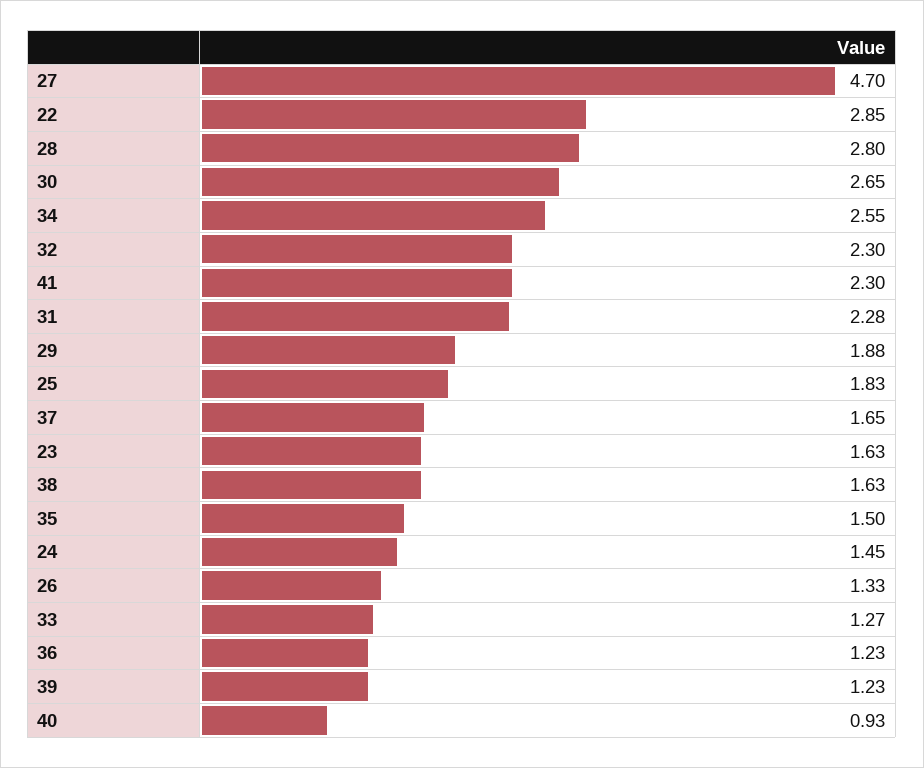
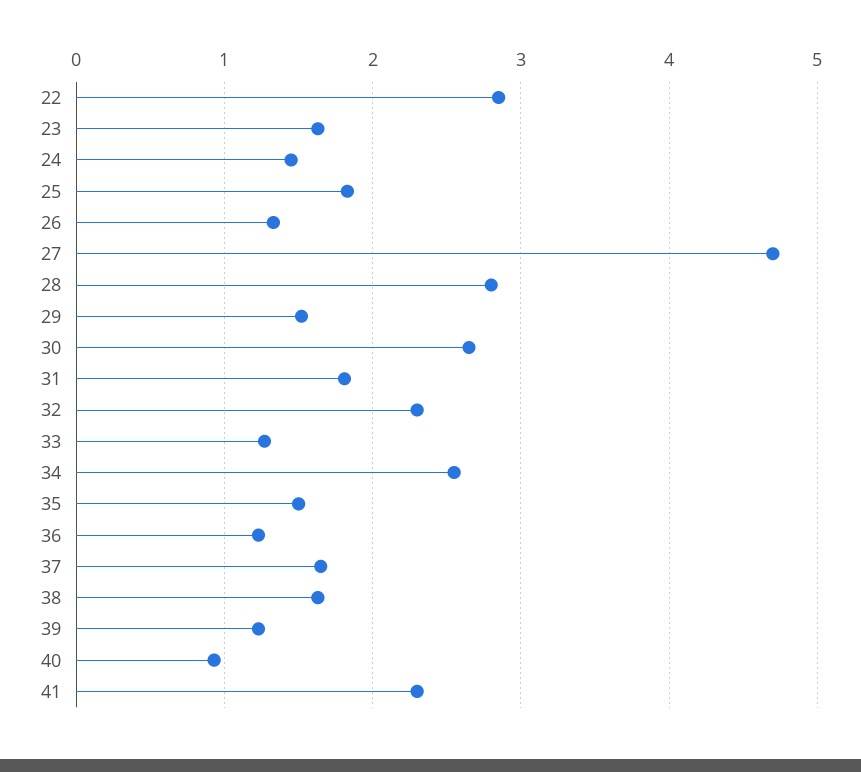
31: 2.28 -> 1.8
29: 1.88 -> 1.5

